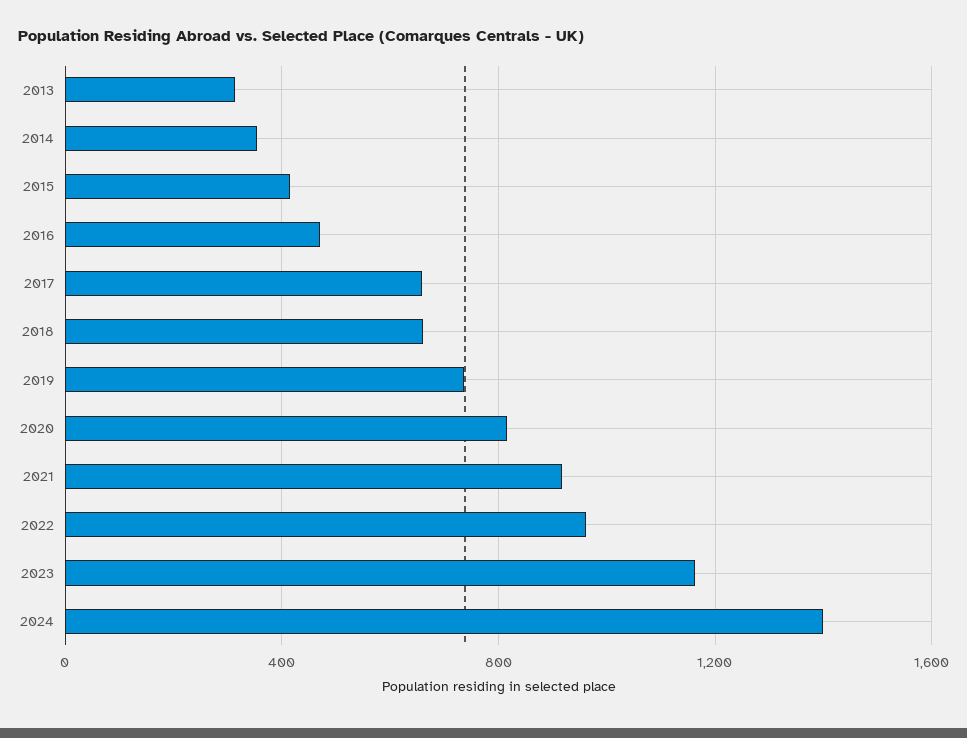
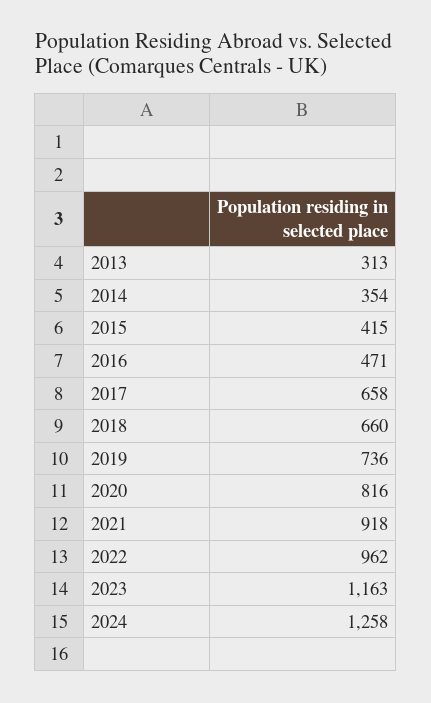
2024: 1400 -> 1258

